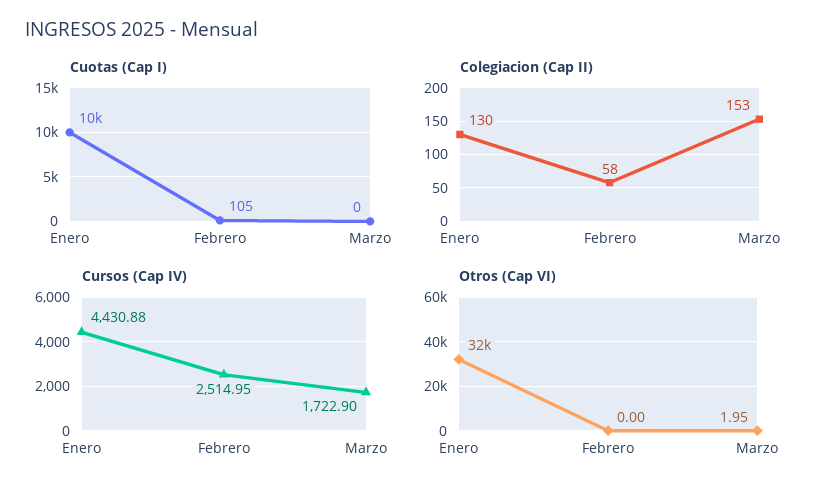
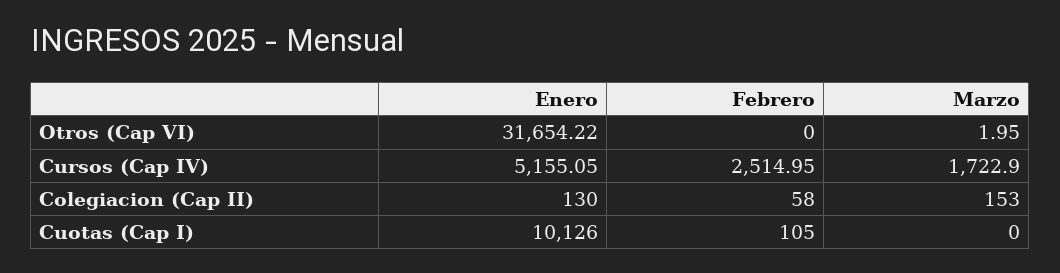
Cursos (Cap IV), Enero: 4430.88 -> 5155.05

